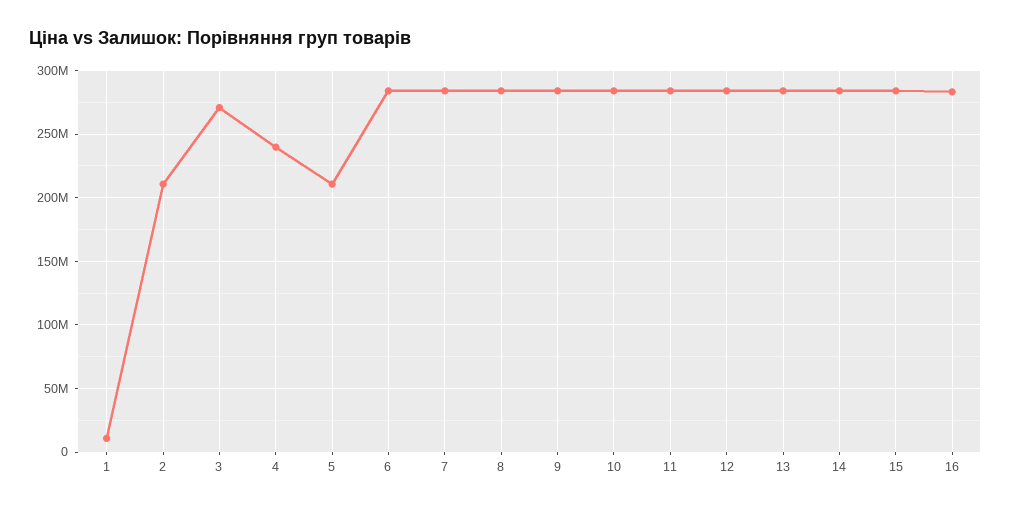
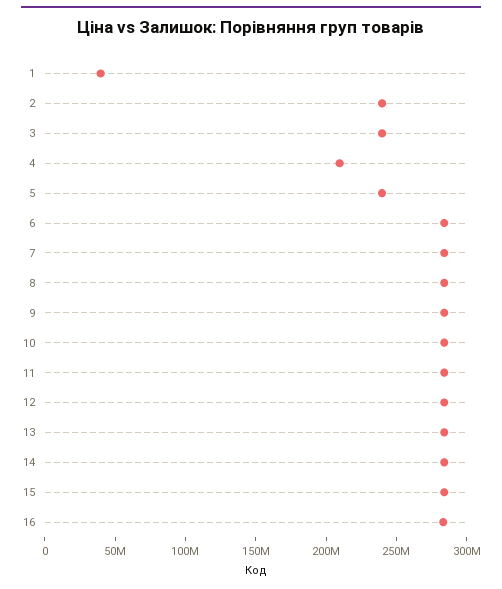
1: 10000000 -> 40000000
2: 210000000 -> 240000000
3: 270000000 -> 240000000
4: 240000000 -> 210000000
5: 210000000 -> 240000000

